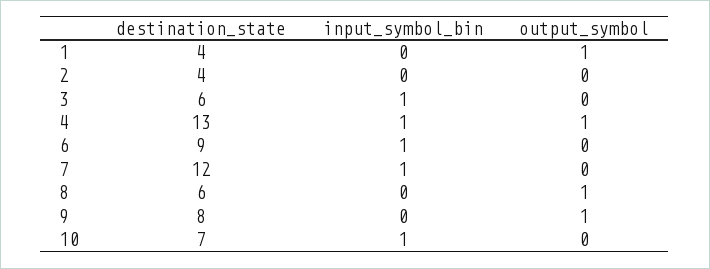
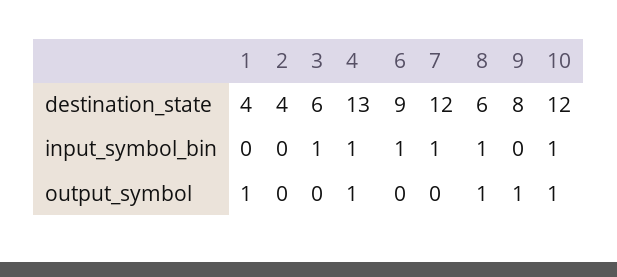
input_symbol_bin, 8: 0 -> 1
destination_state, 10: 7 -> 12
output_symbol, 10: 0 -> 1

